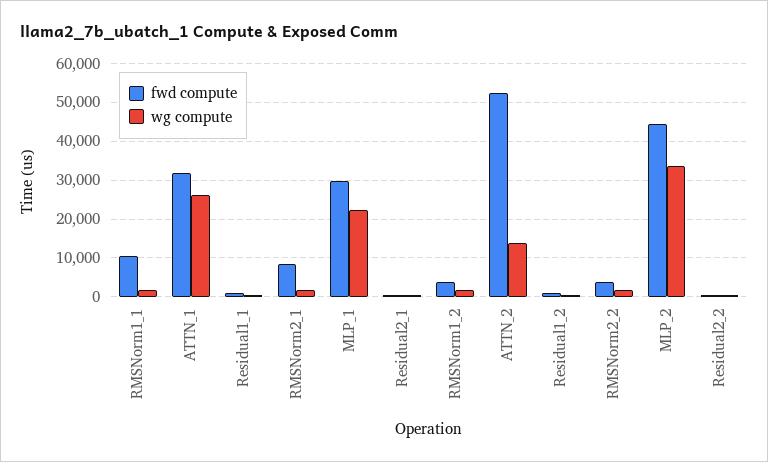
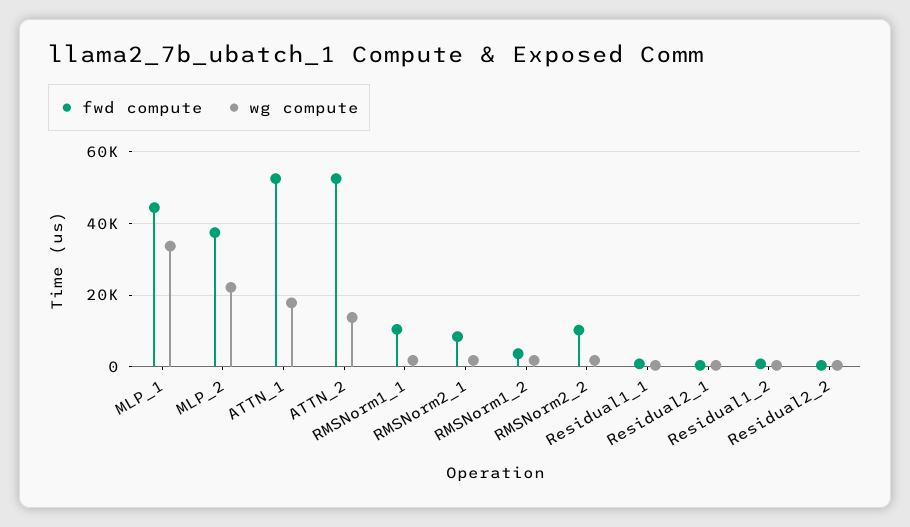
fwd compute, ATTN_1: 32000 -> 52000
wg compute, ATTN_1: 26000 -> 18000
fwd compute, MLP_1: 30000 -> 44000
wg compute, MLP_1: 22000 -> 34000
fwd compute, RMSNorm2_2: 4000 -> 10000
fwd compute, MLP_2: 44000 -> 38000
wg compute, MLP_2: 34000 -> 22000

